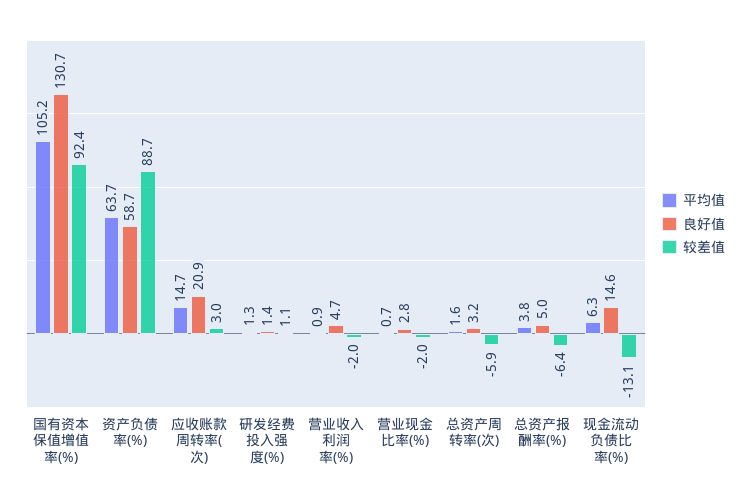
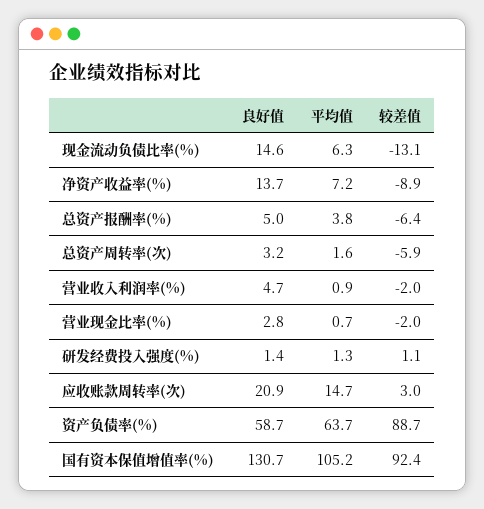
良好值, 净资产收益率(%): none -> 13.7
平均值, 净资产收益率(%): none -> 7.2
较差值, 净资产收益率(%): none -> -8.9

